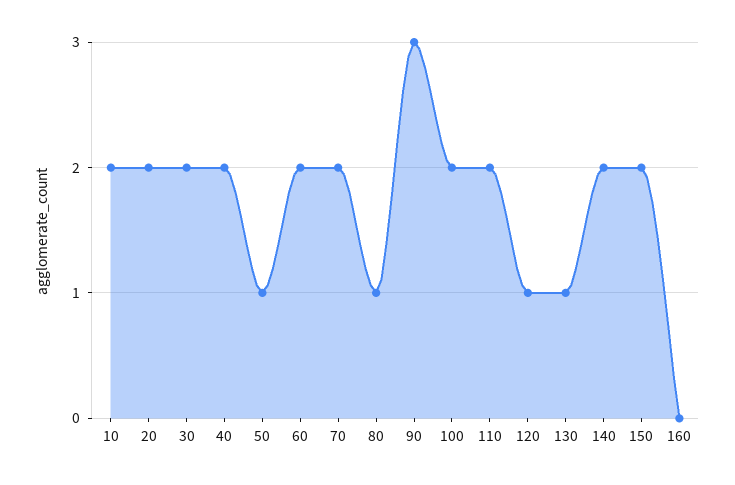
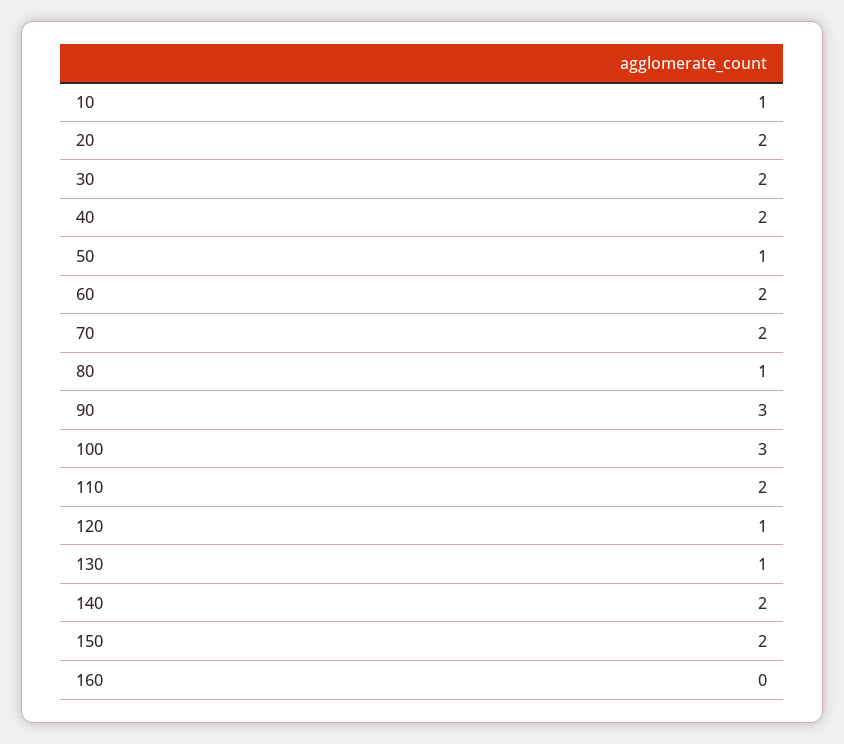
10: 2 -> 1
100: 2 -> 3

